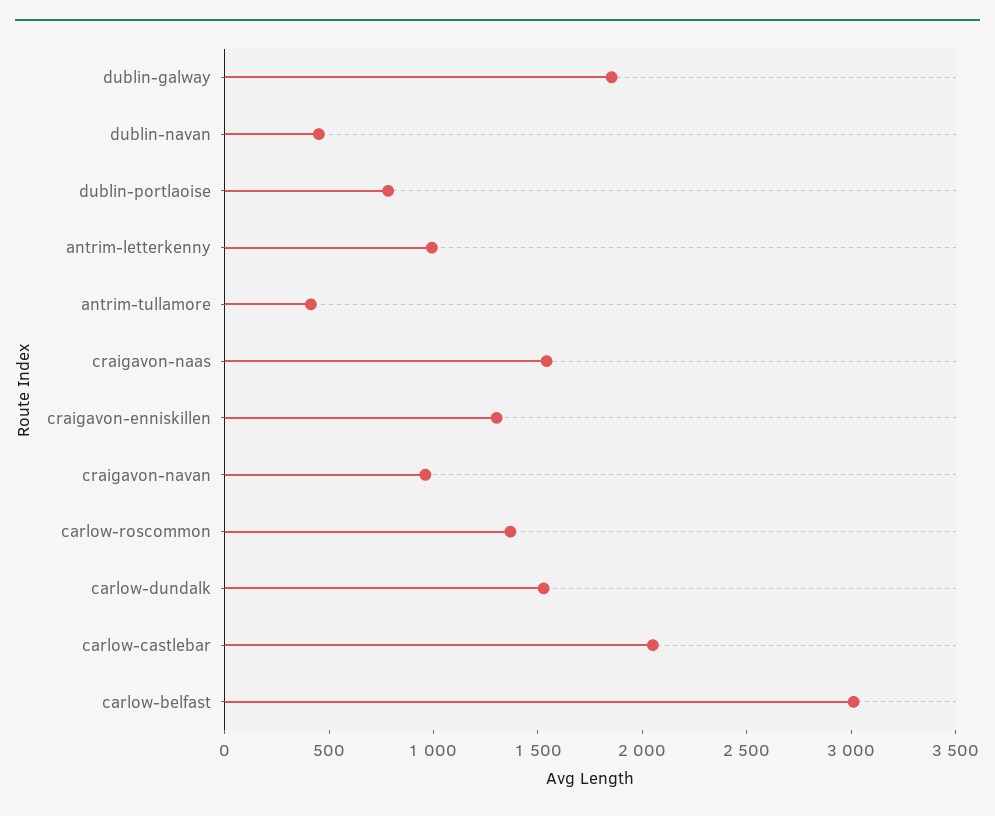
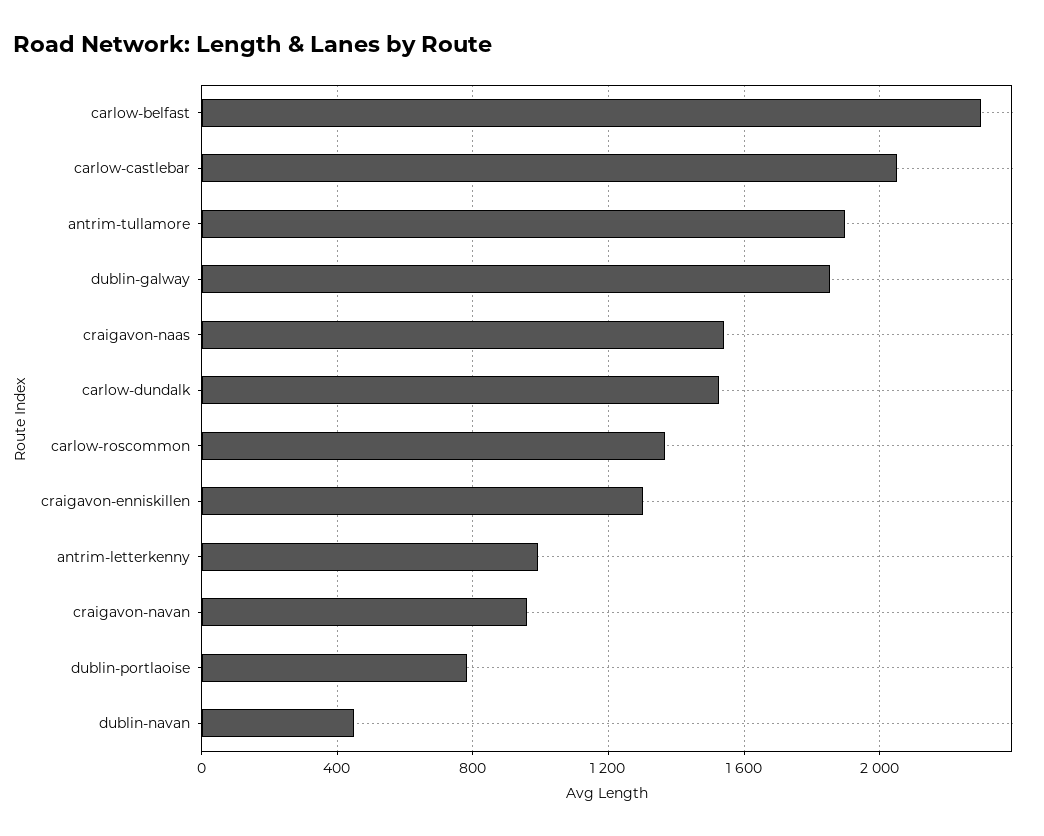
antrim-tullamore: 400 -> 1900
carlow-belfast: 3000 -> 2300

